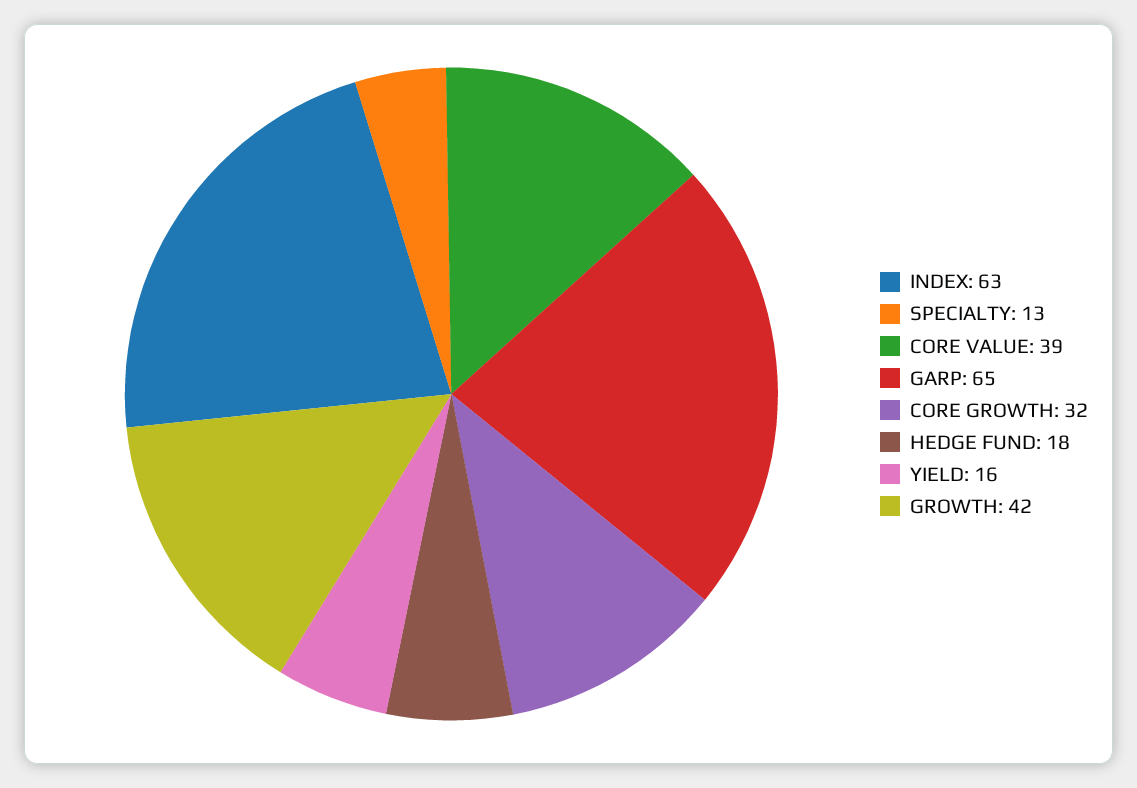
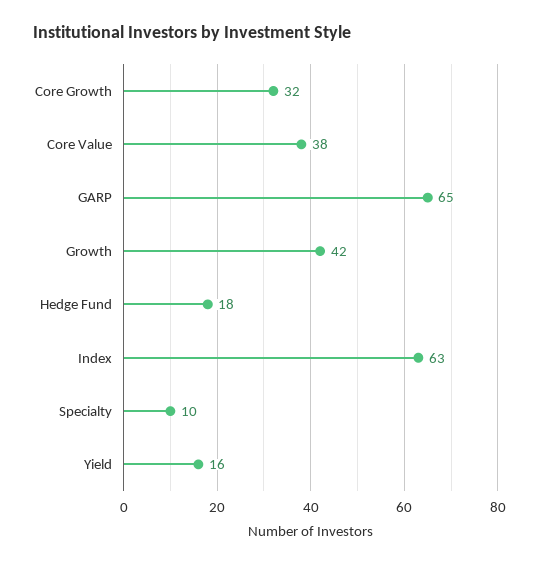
SPECIALTY: 13 -> 10
CORE VALUE: 39 -> 38

